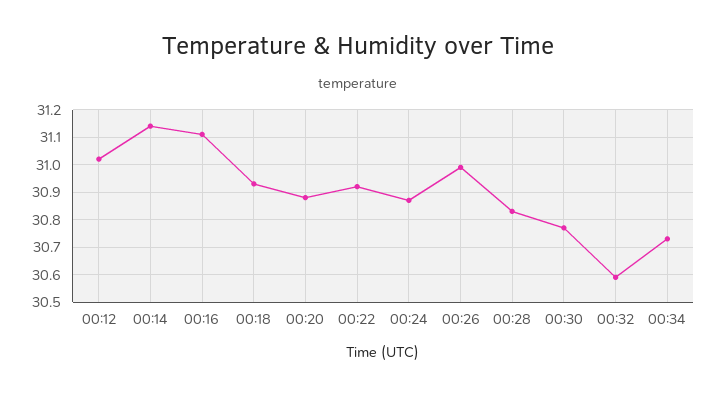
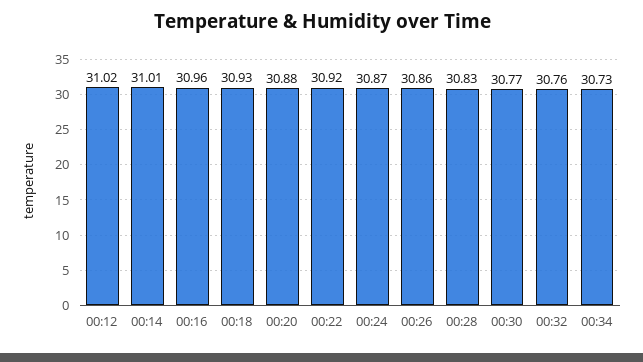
00:14: 31.15 -> 31.01
00:16: 31.1 -> 30.96
00:26: 31 -> 30.86
00:32: 30.6 -> 30.76

